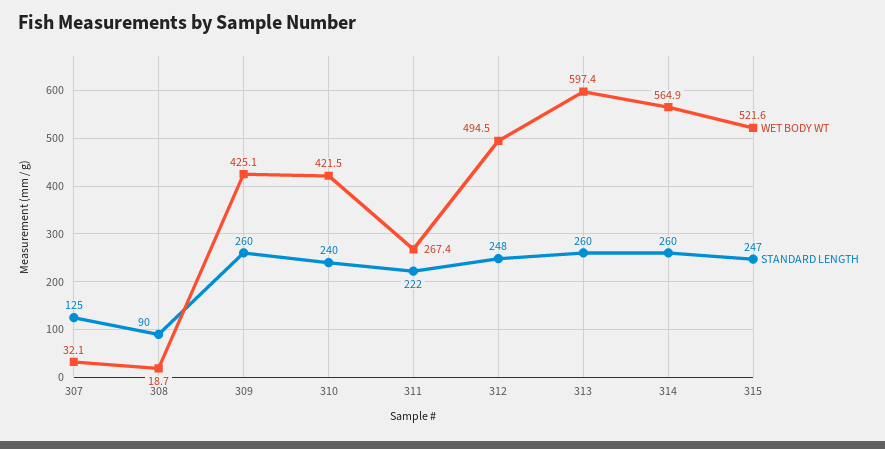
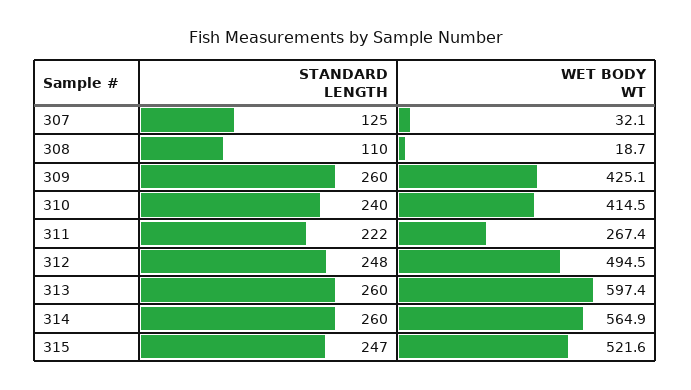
STANDARD LENGTH, 308: 90 -> 110
WET BODY WT, 310: 421.5 -> 414.5

